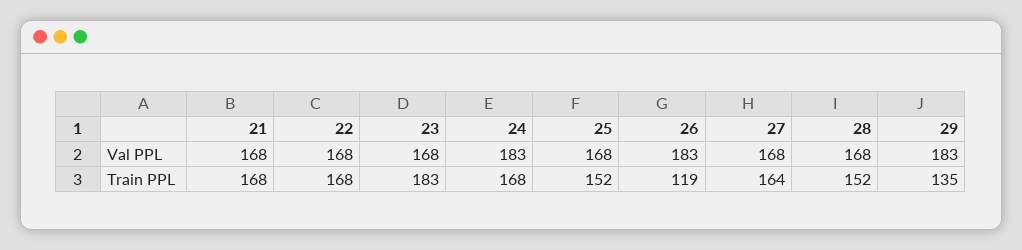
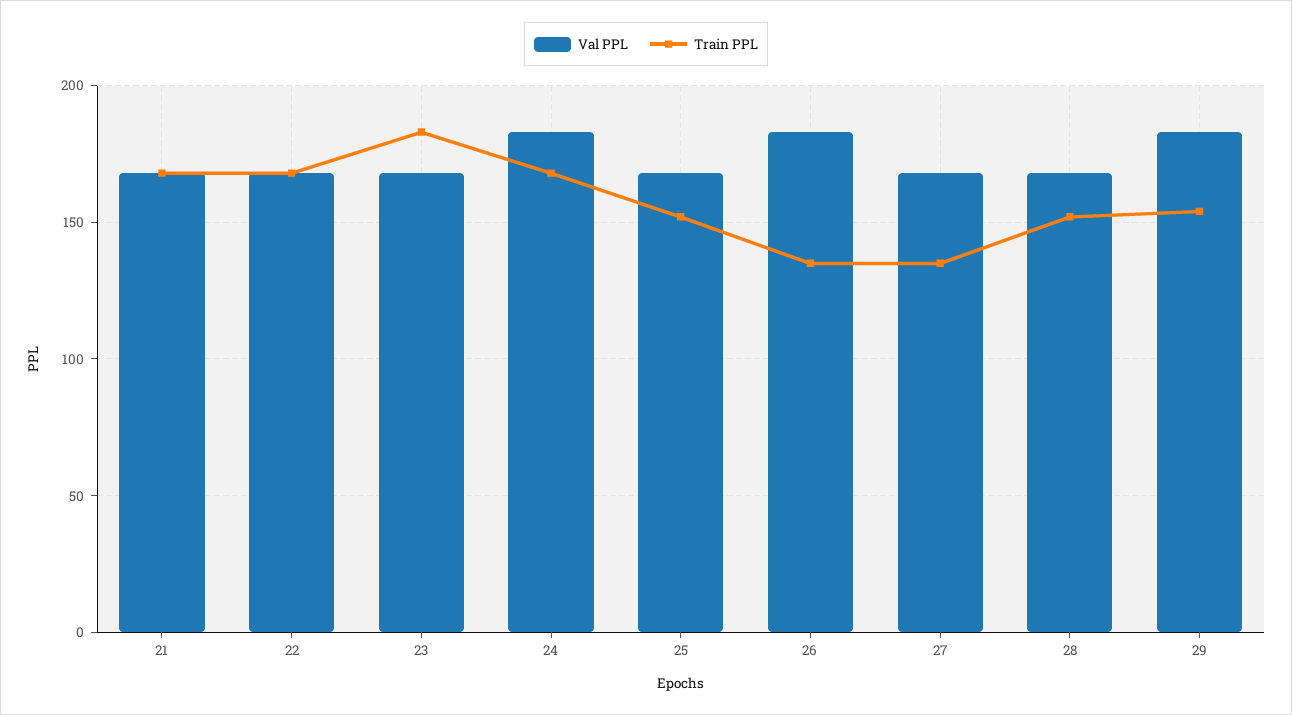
Train PPL, 26: 119 -> 135
Train PPL, 27: 164 -> 135
Train PPL, 29: 135 -> 155

